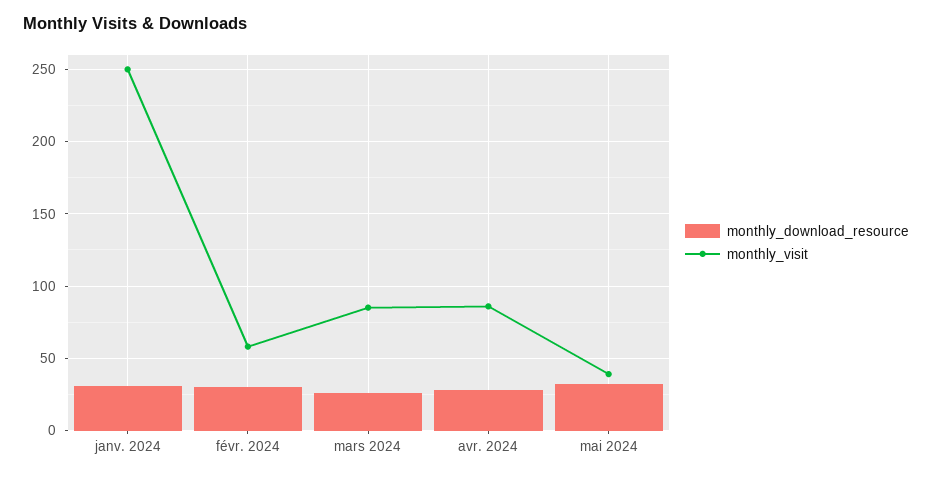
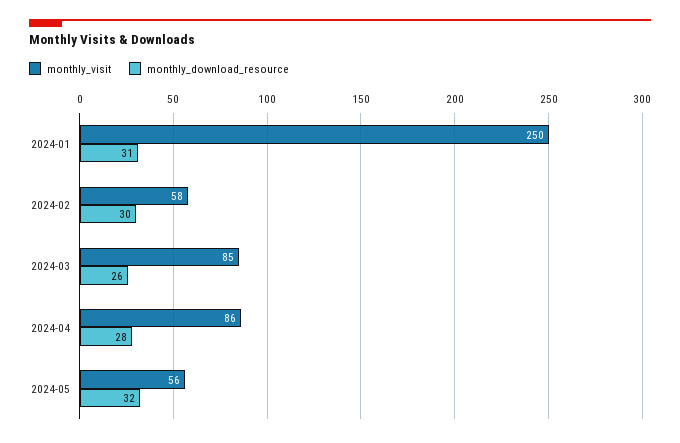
monthly_visit, mai 2024: 40 -> 56

